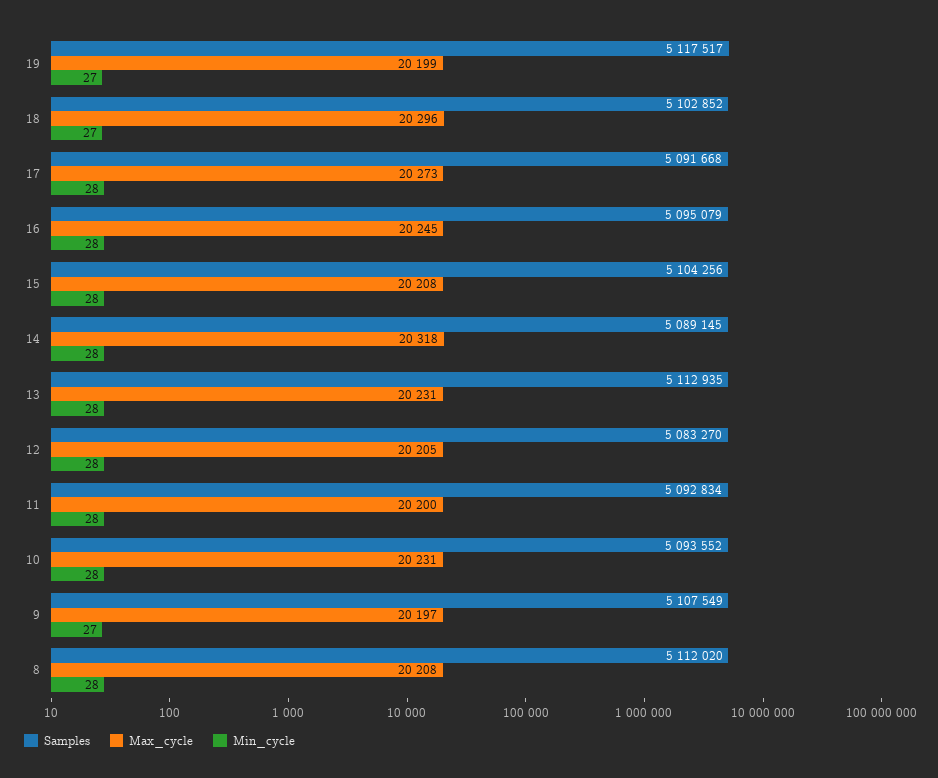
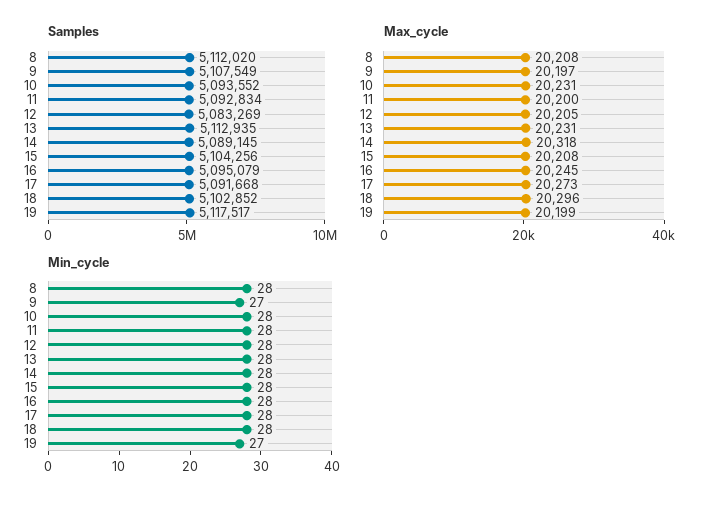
Min_cycle, 18: 27 -> 28
Samples, 12: 5083270 -> 5083269

